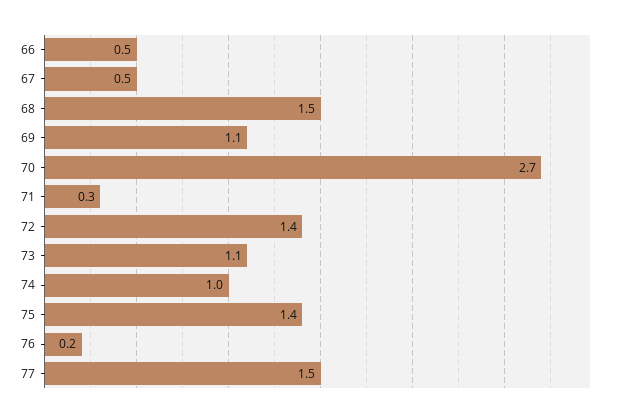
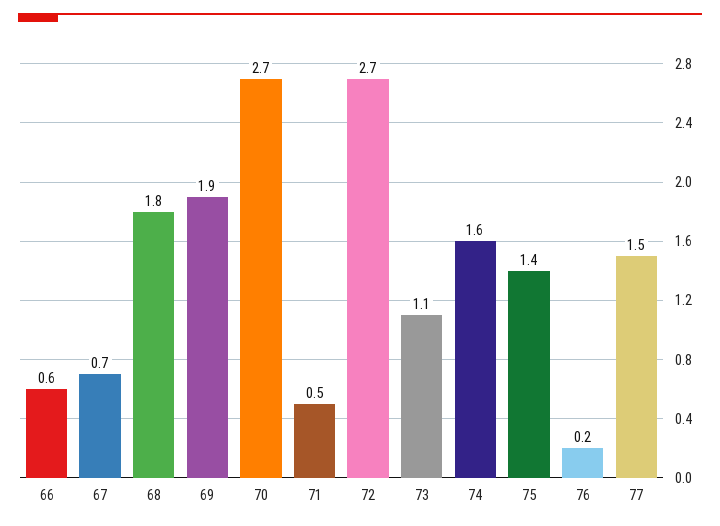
66: 0.5 -> 0.6
67: 0.5 -> 0.7
68: 1.5 -> 1.8
69: 1.1 -> 1.9
71: 0.3 -> 0.5
72: 1.4 -> 2.7
74: 1 -> 1.6

